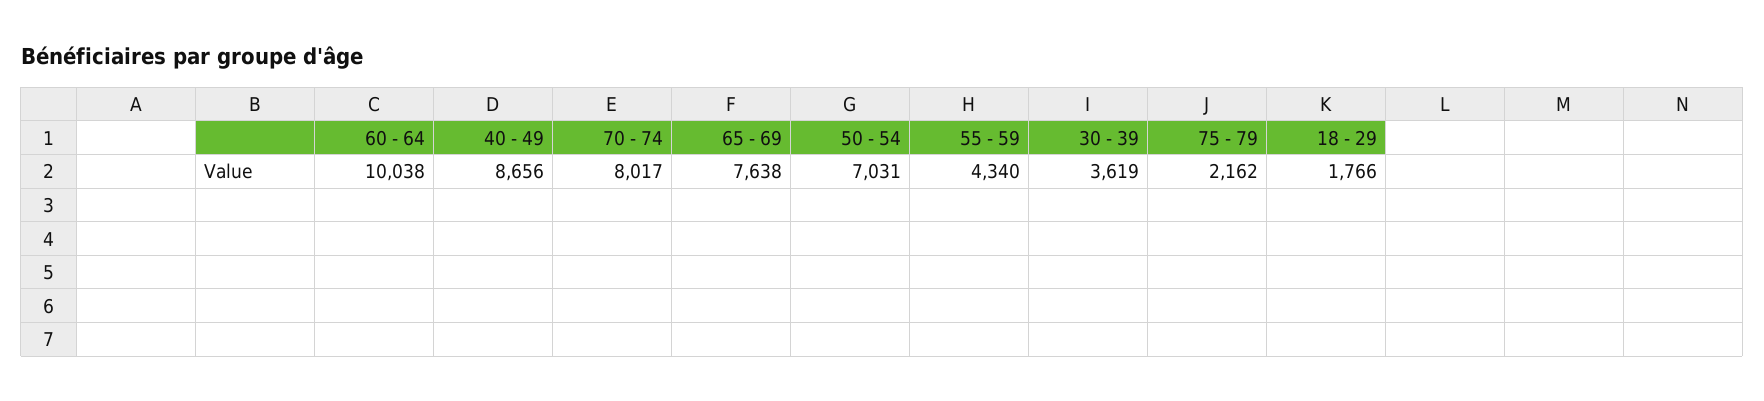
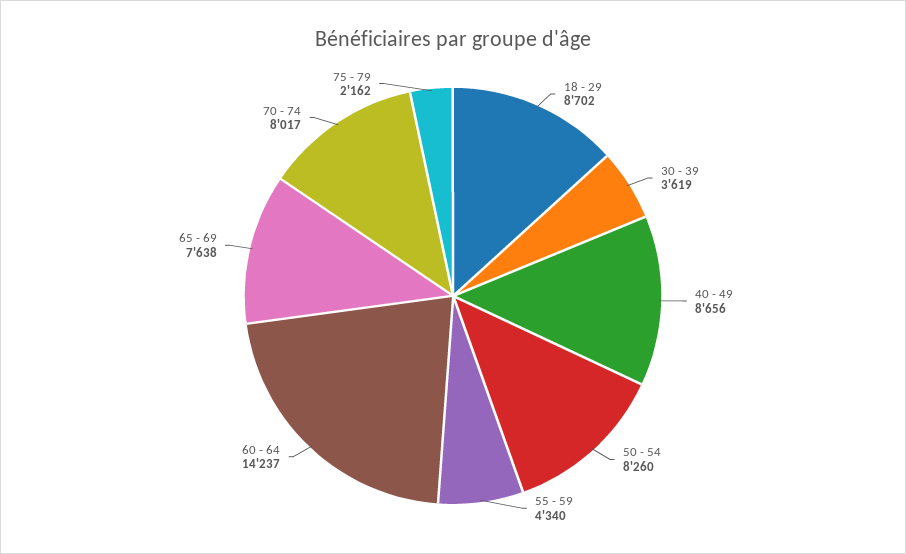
60 - 64: 10038 -> 14237
50 - 54: 7031 -> 8260
18 - 29: 1766 -> 8702

